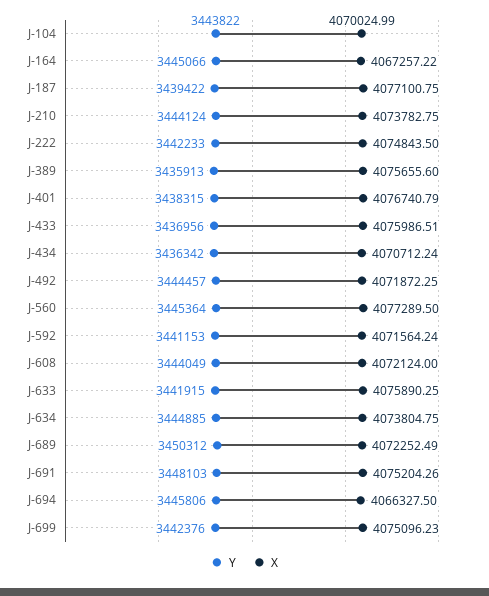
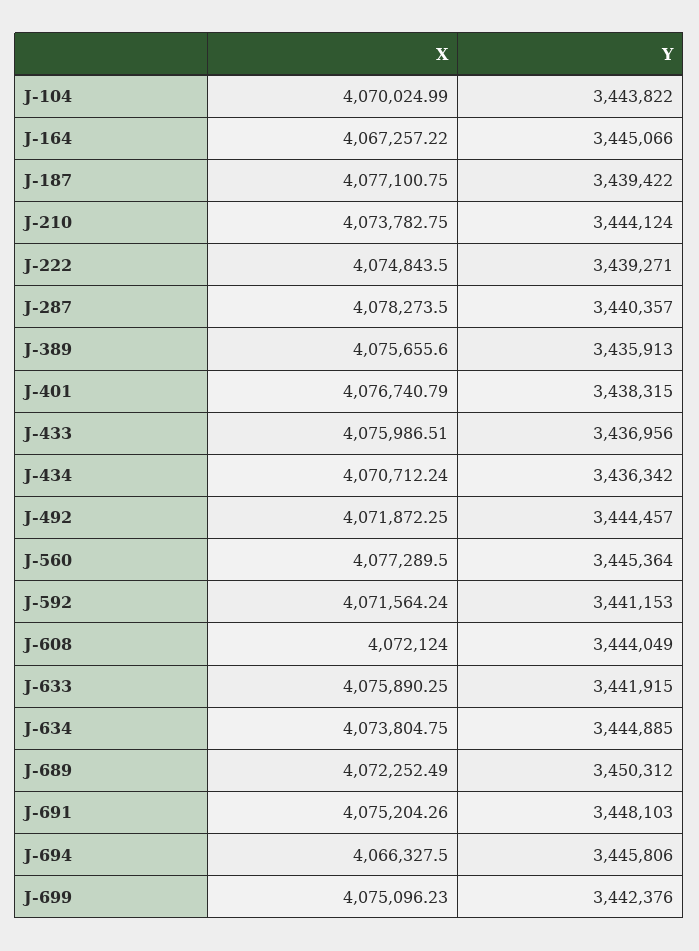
Y, J-222: 3442233 -> 3439271
X, J-287: none -> 4078273.5
Y, J-287: none -> 3440357

